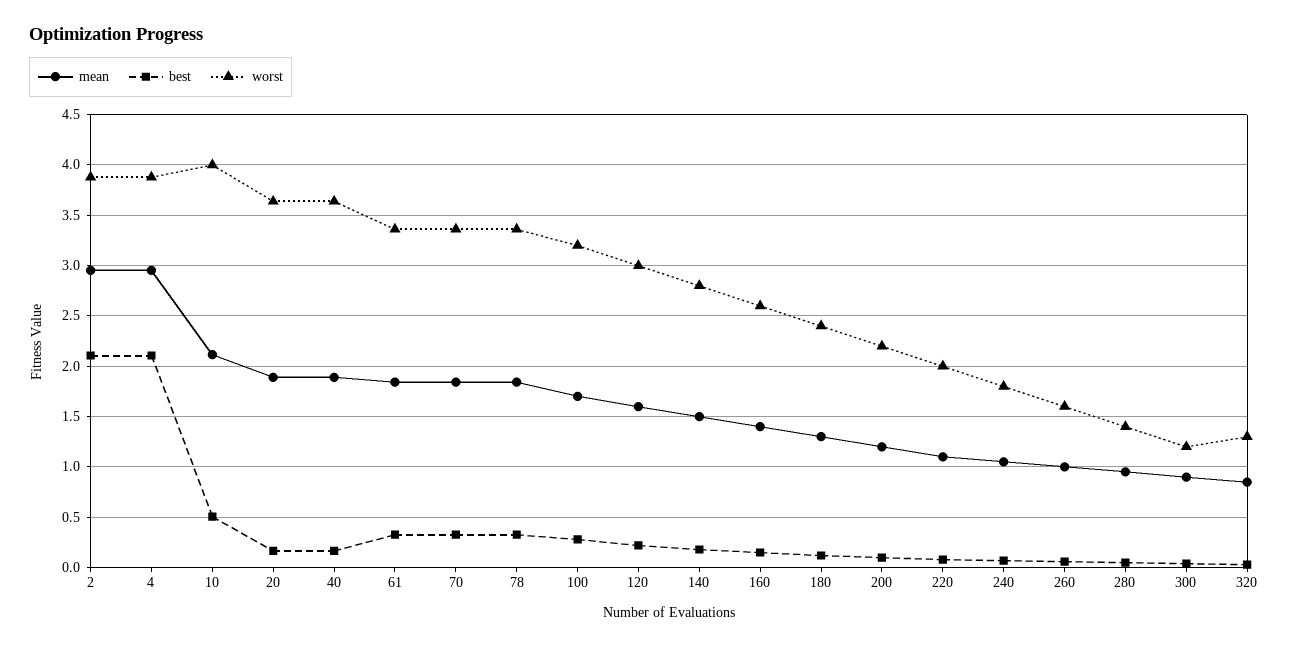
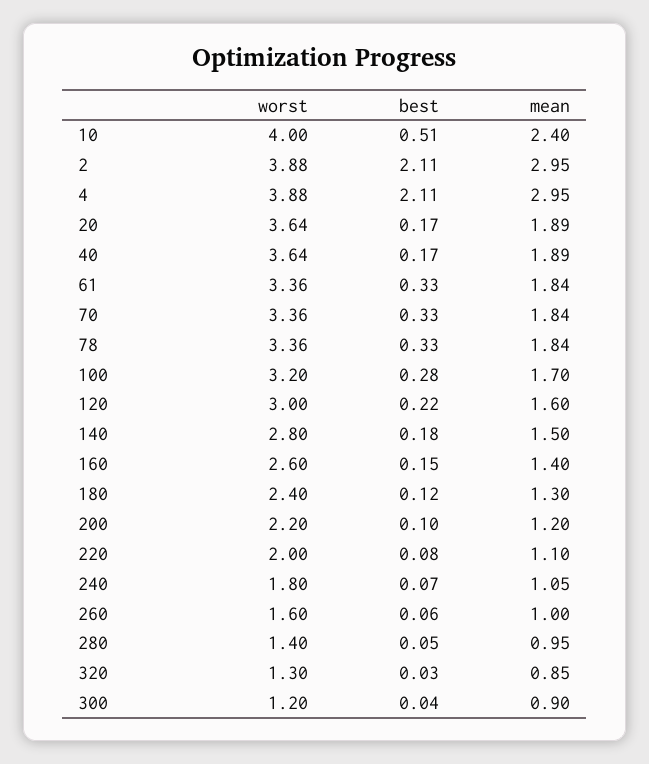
mean, 10: 2.1 -> 2.4

